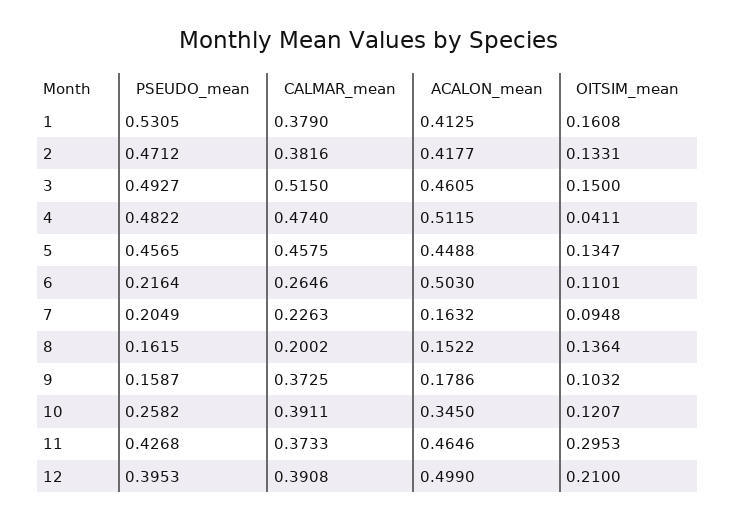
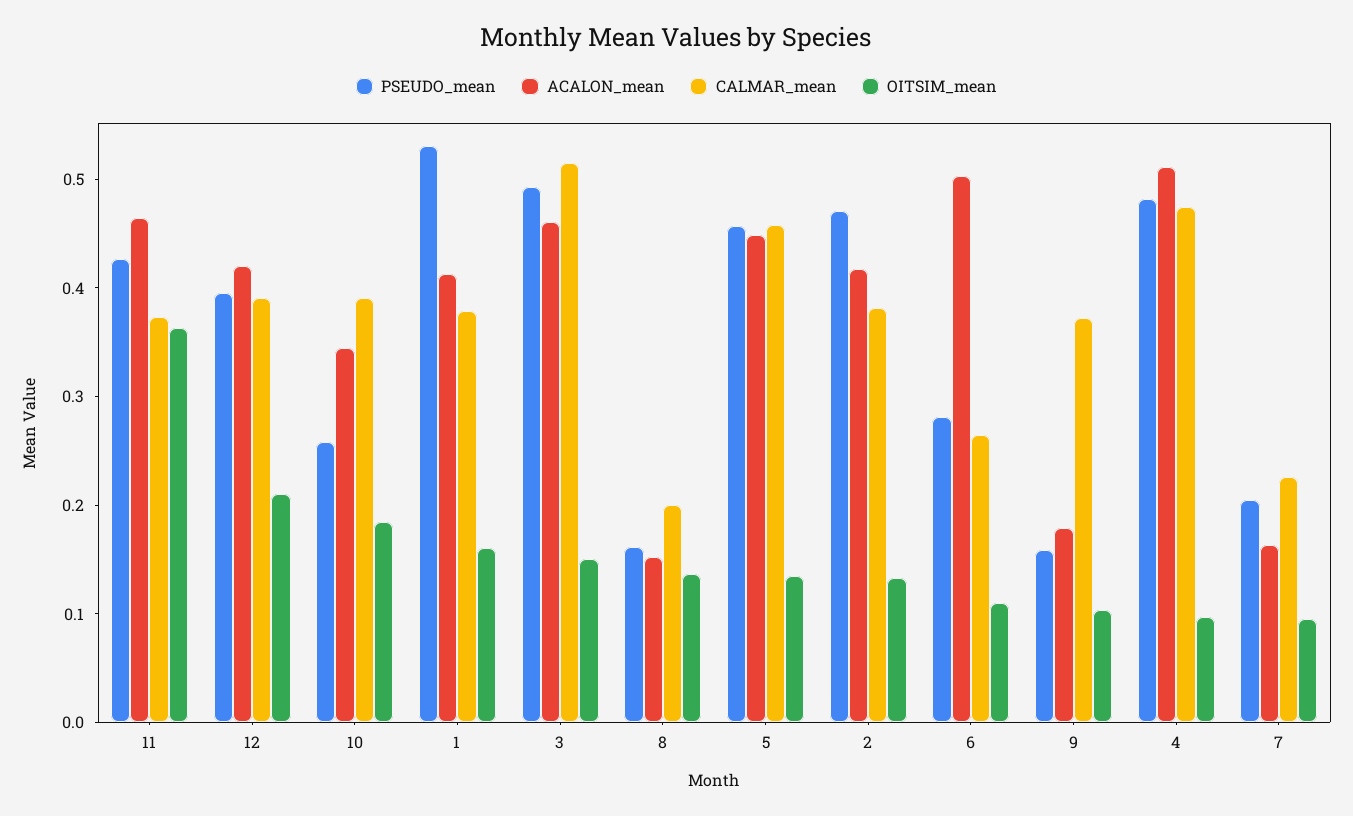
OITSIM_mean, 4: 0.0411 -> 0.1
PSEUDO_mean, 6: 0.2164 -> 0.28
OITSIM_mean, 10: 0.1207 -> 0.18
OITSIM_mean, 11: 0.2953 -> 0.36
ACALON_mean, 12: 0.499 -> 0.42

